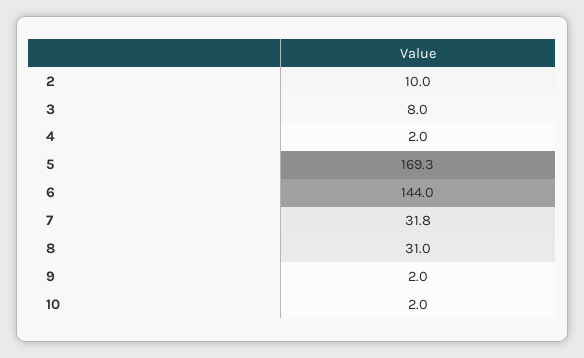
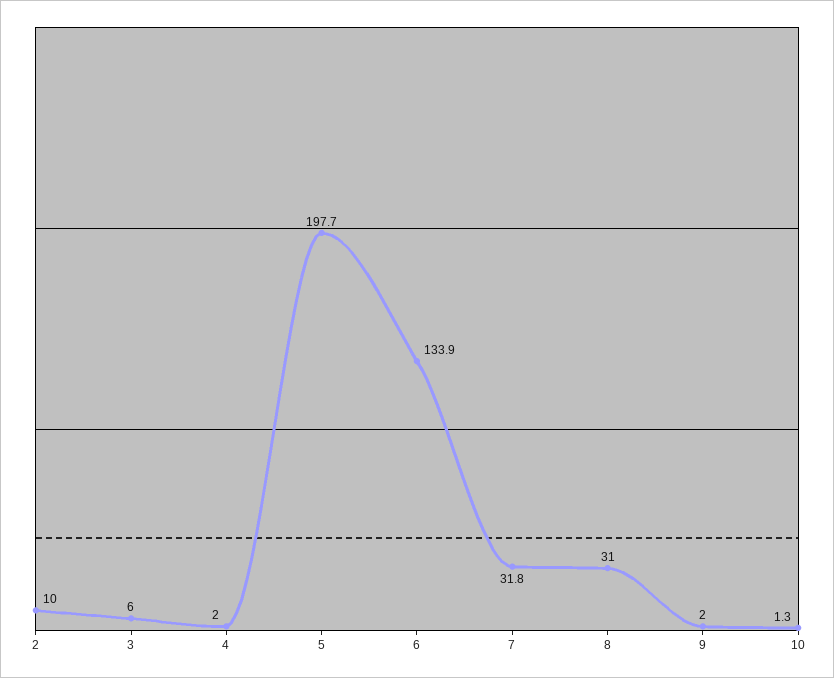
3: 8 -> 6
5: 169.3 -> 197.7
6: 144 -> 133.9
10: 2 -> 1.3

